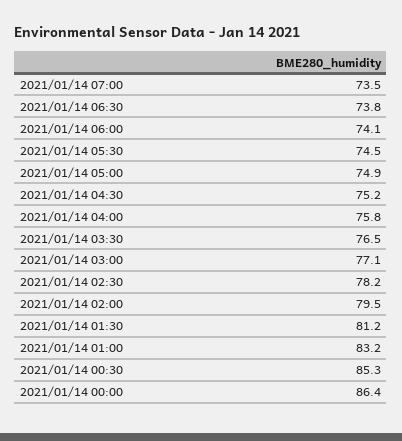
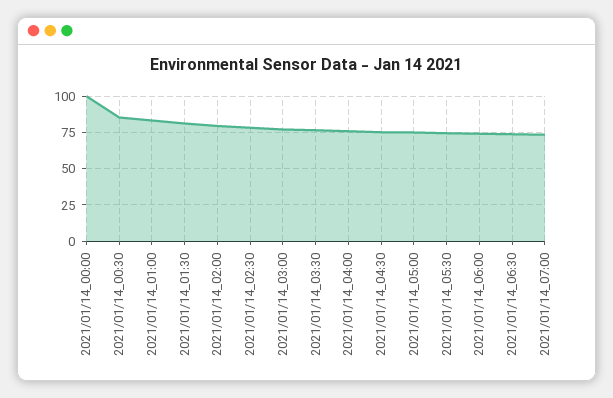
2021/01/14 00:00: 86.4 -> 100

